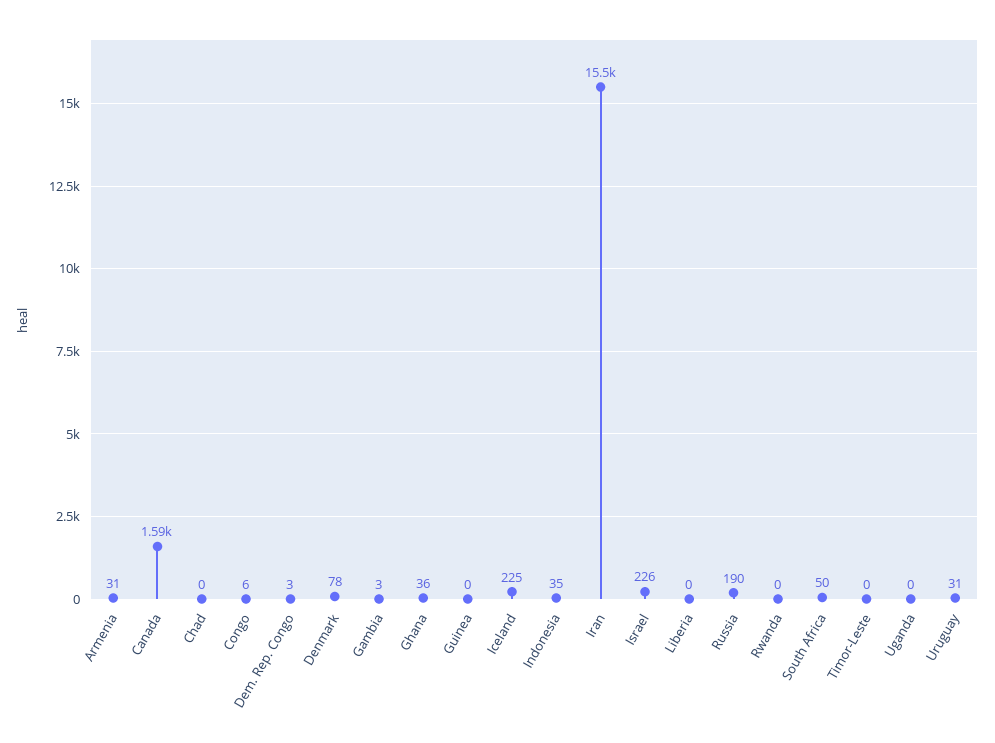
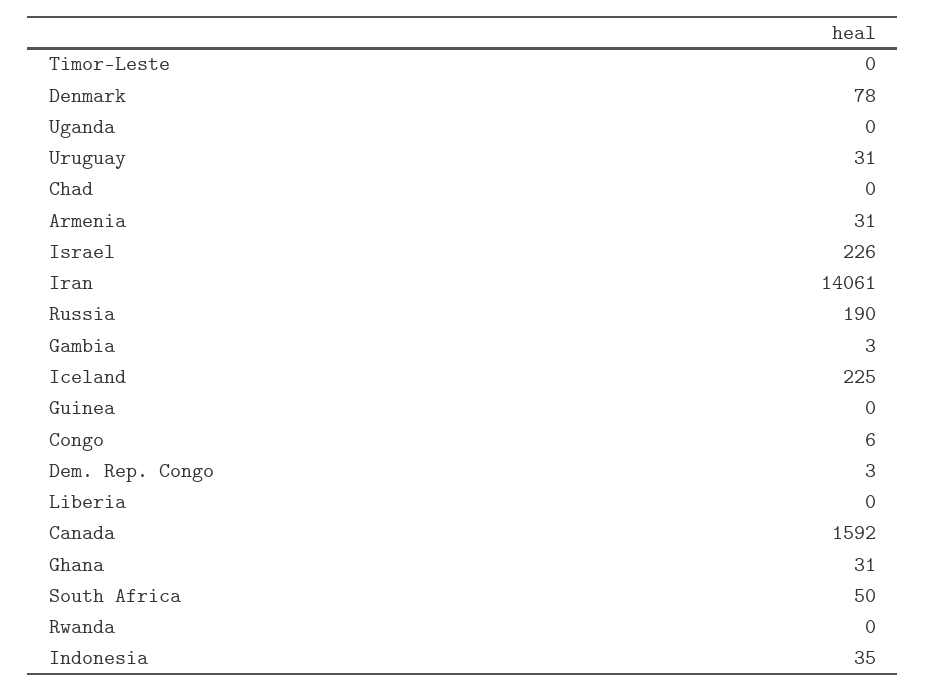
Ghana: 36 -> 31
Iran: 15500 -> 14061

